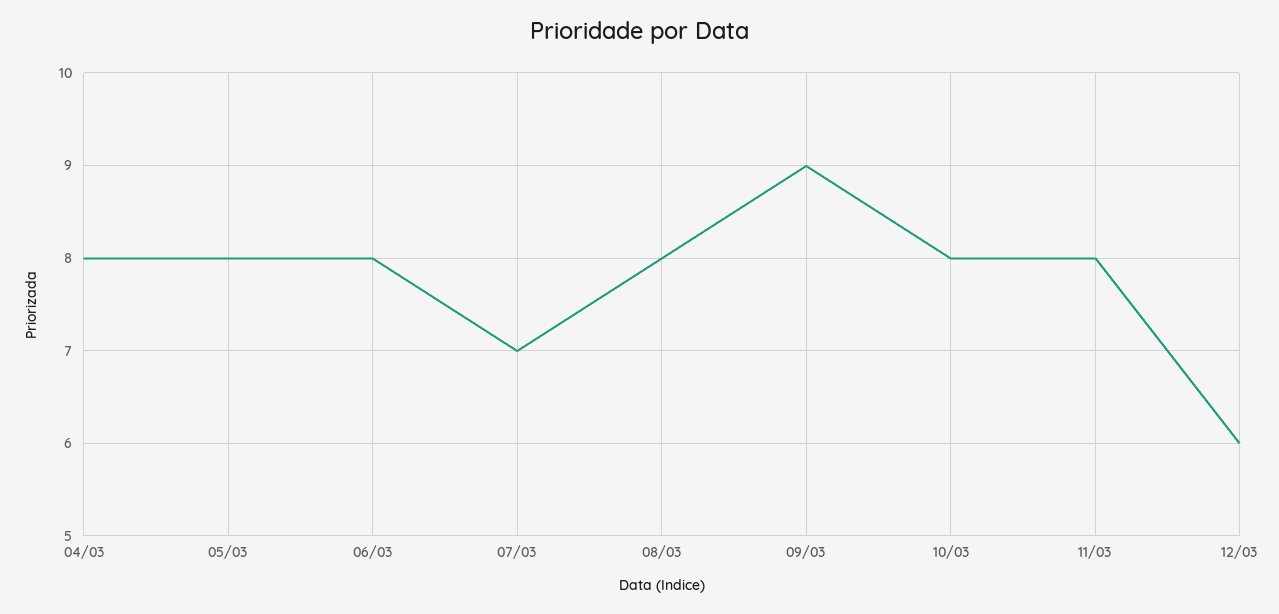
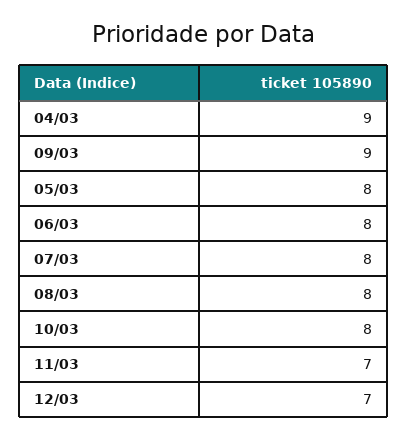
04/03: 8 -> 9
07/03: 7 -> 8
11/03: 8 -> 7
12/03: 6 -> 7

